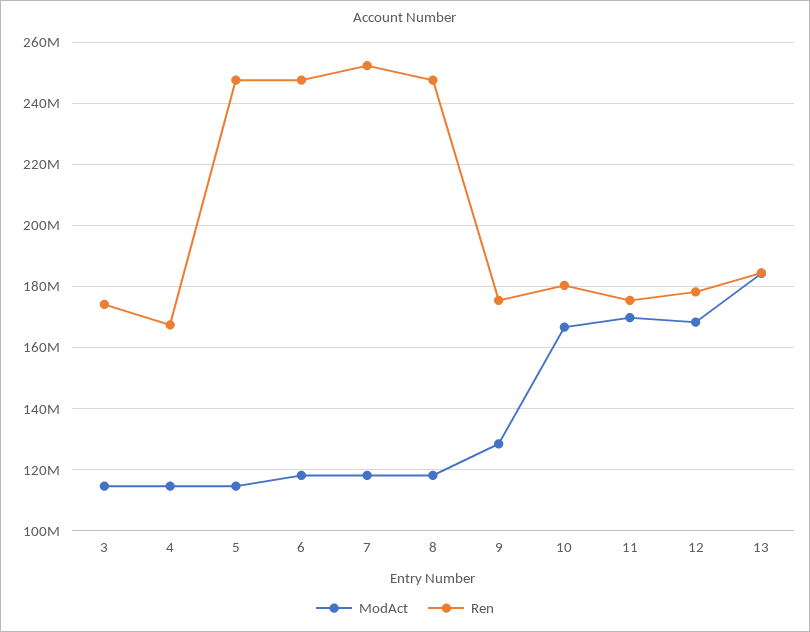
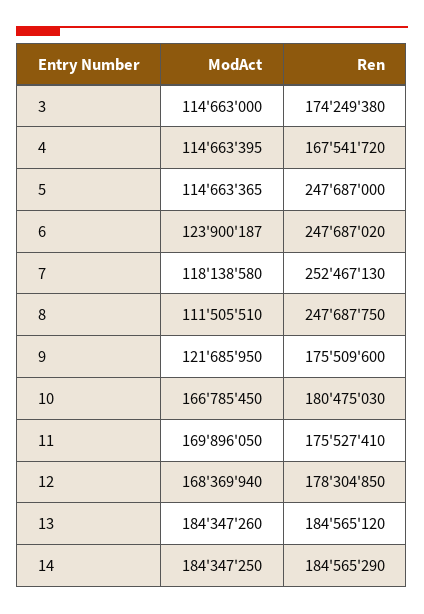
ModAct, 6: 118000000 -> 123900187
ModAct, 8: 118000000 -> 111505510
ModAct, 9: 128000000 -> 121685950
ModAct, 14: none -> 184347250
Ren, 14: none -> 184565290

